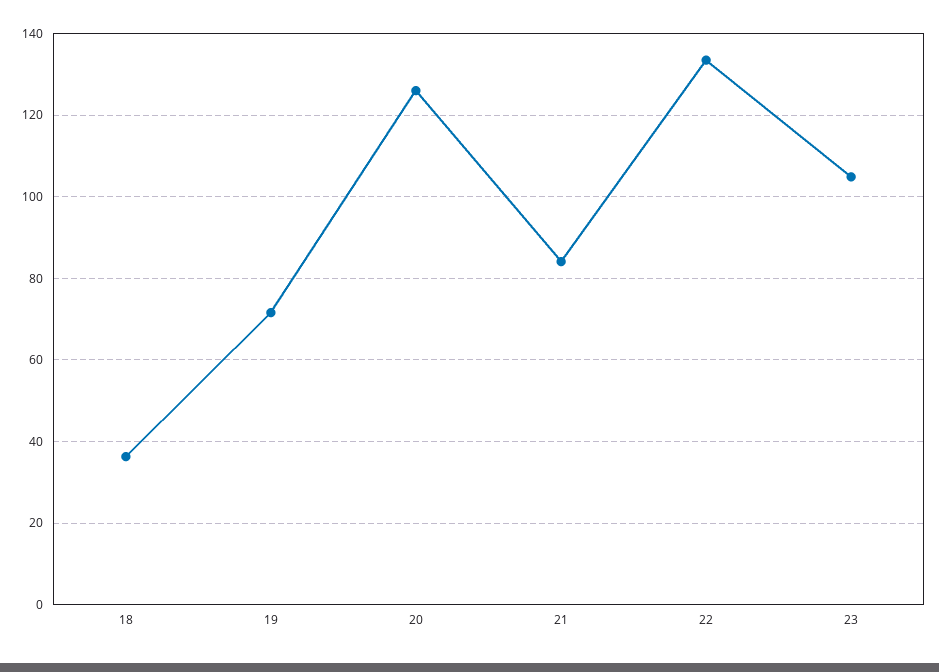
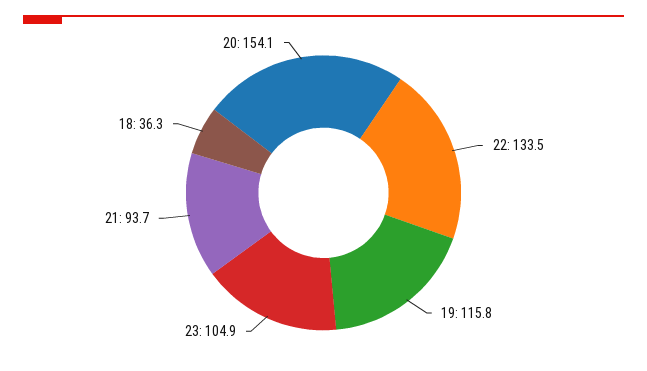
19: 72 -> 115.8
20: 126 -> 154.1
21: 84 -> 93.7

